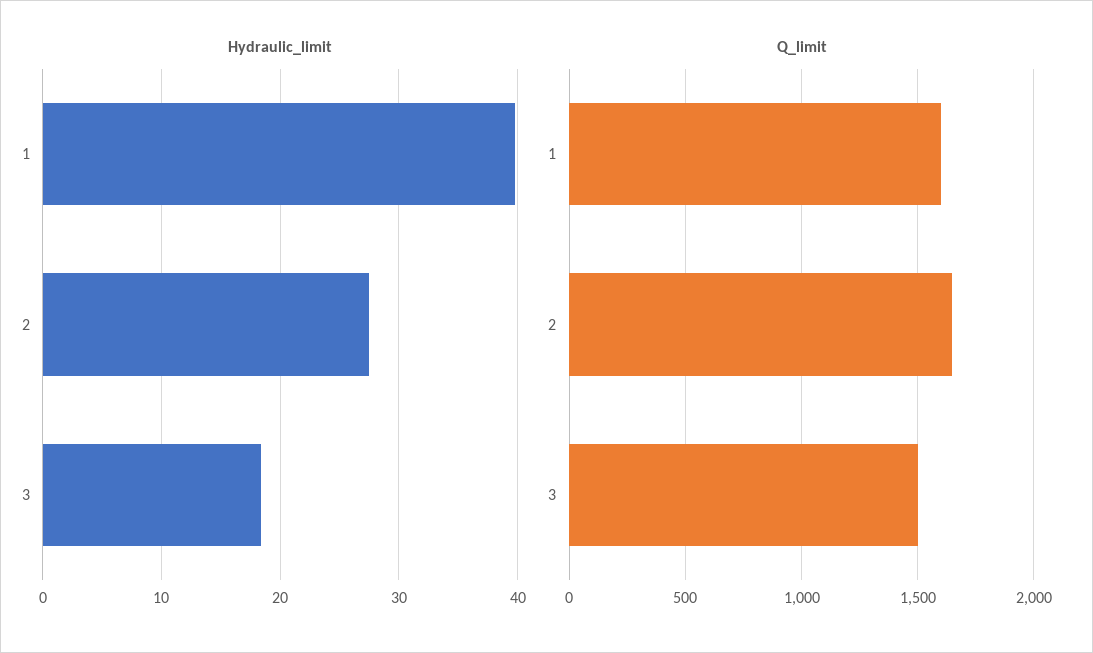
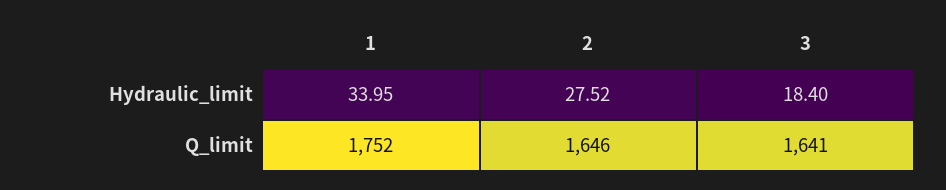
Hydraulic_limit, 1: 40 -> 33.95
Q_limit, 1: 1600 -> 1752
Q_limit, 3: 1500 -> 1641

